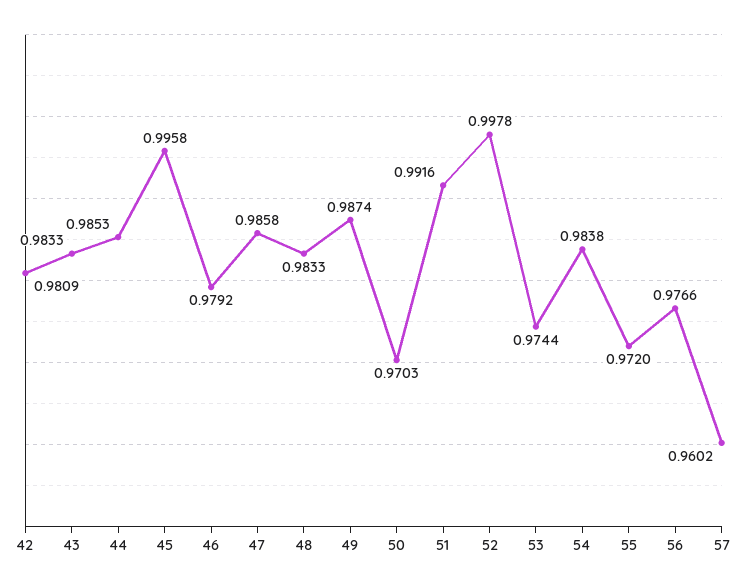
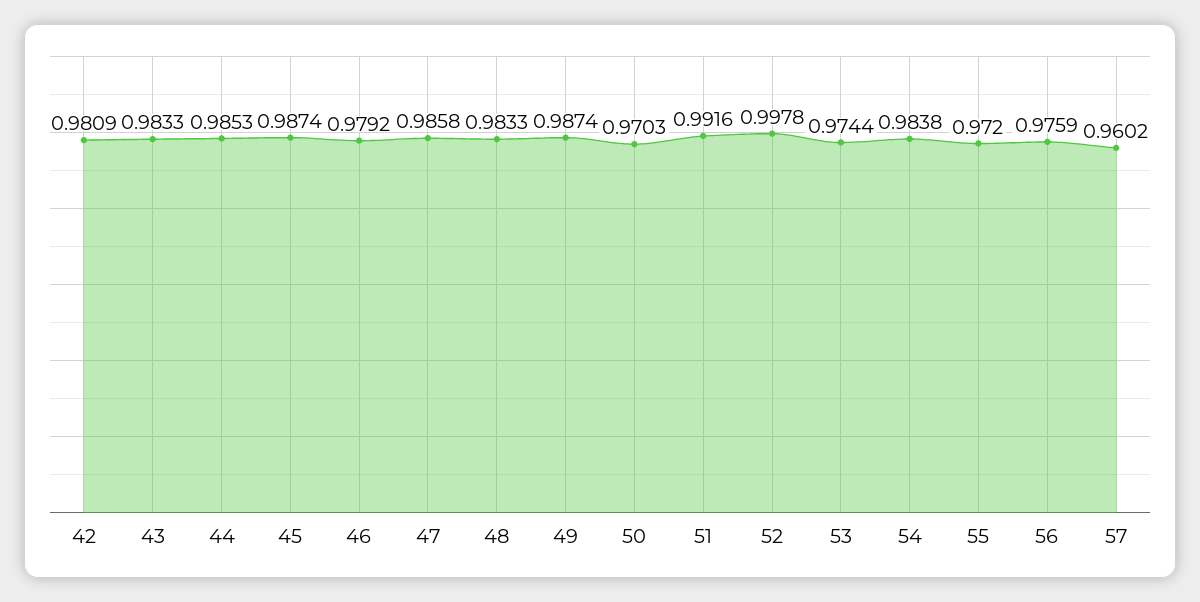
45: 0.9958 -> 0.9874
56: 0.9766 -> 0.9759

